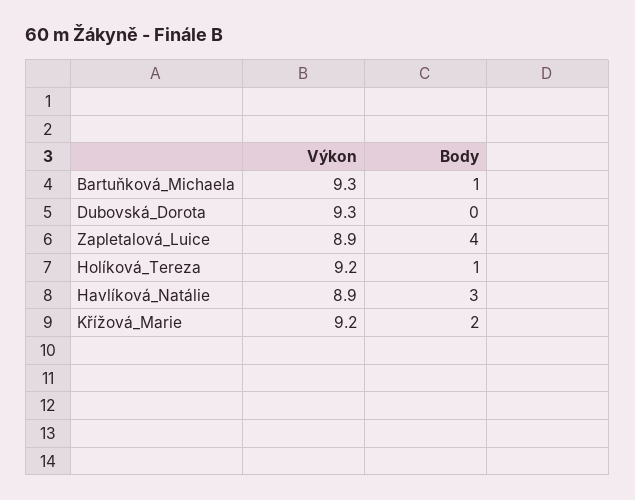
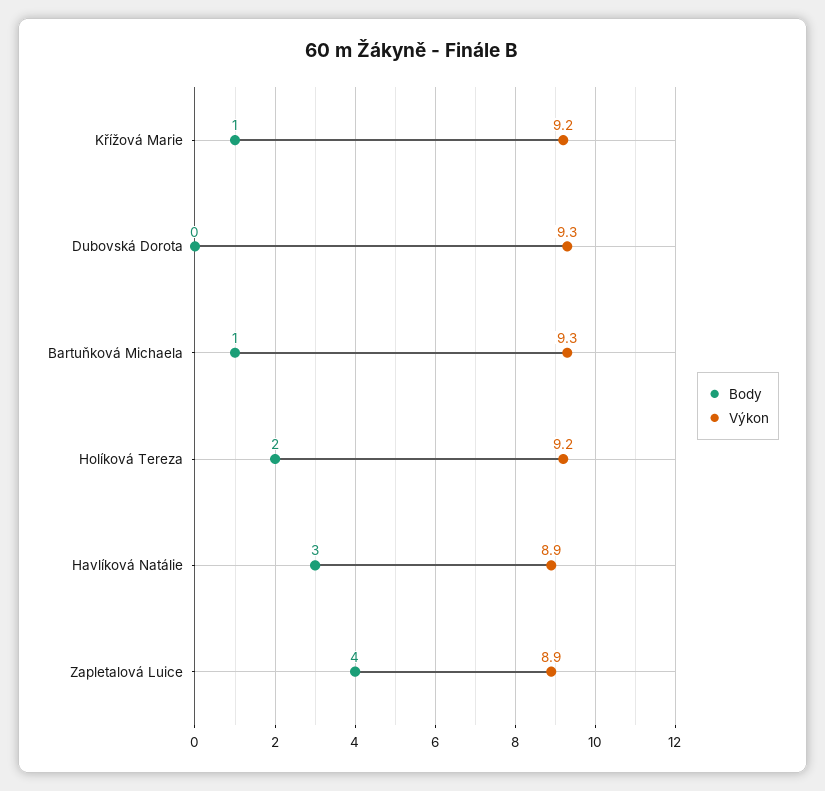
Body, Holíková_Tereza: 1 -> 2
Body, Křížová_Marie: 2 -> 1

